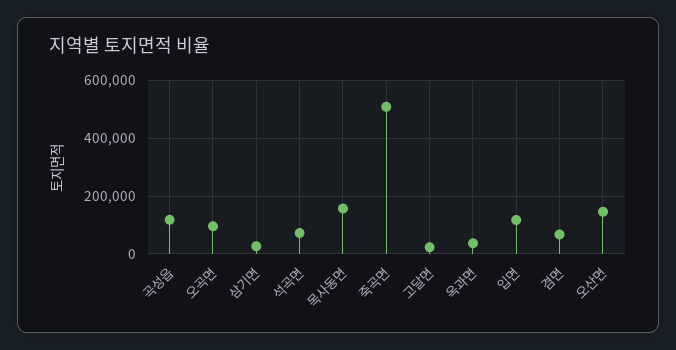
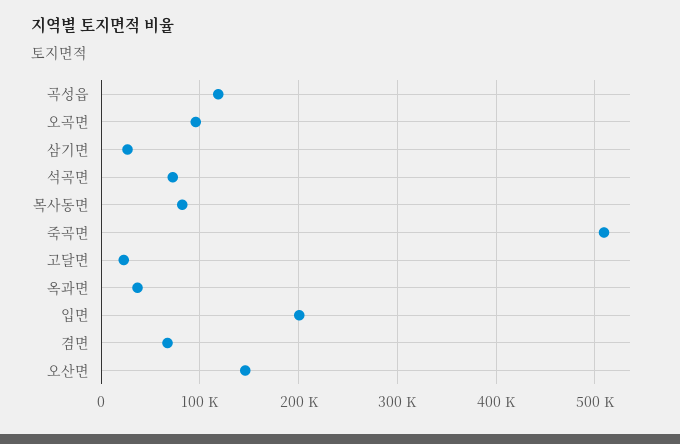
목사동면: 150000 -> 80000
입면: 125000 -> 200000

